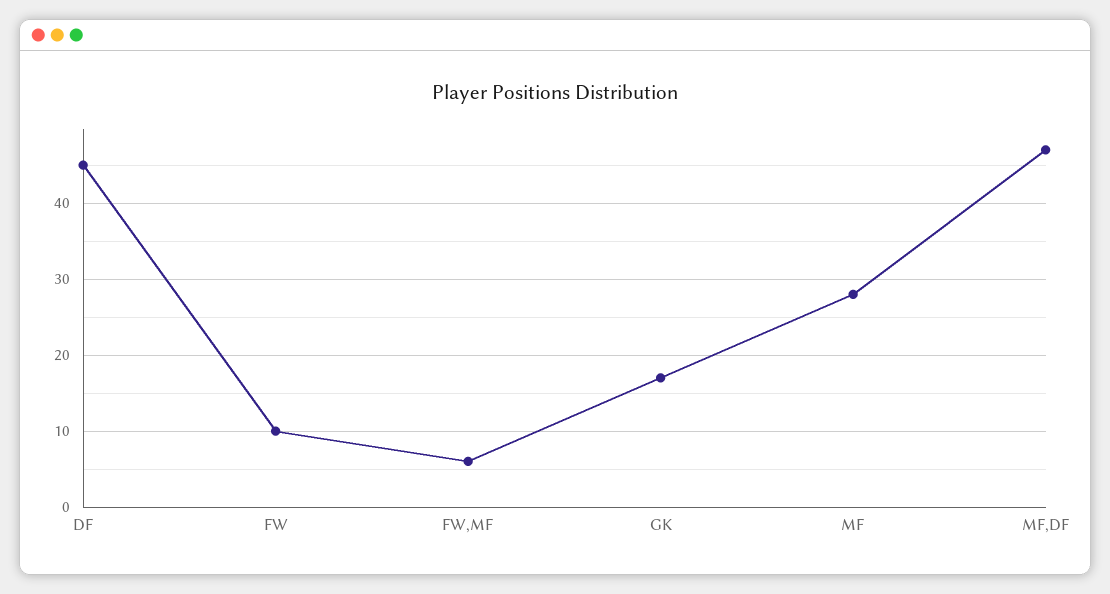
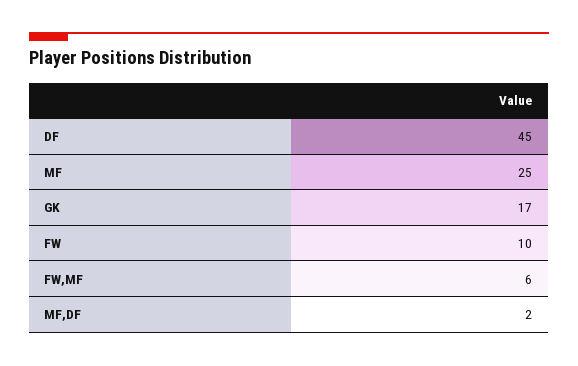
MF: 28 -> 25
MF,DF: 47 -> 2

